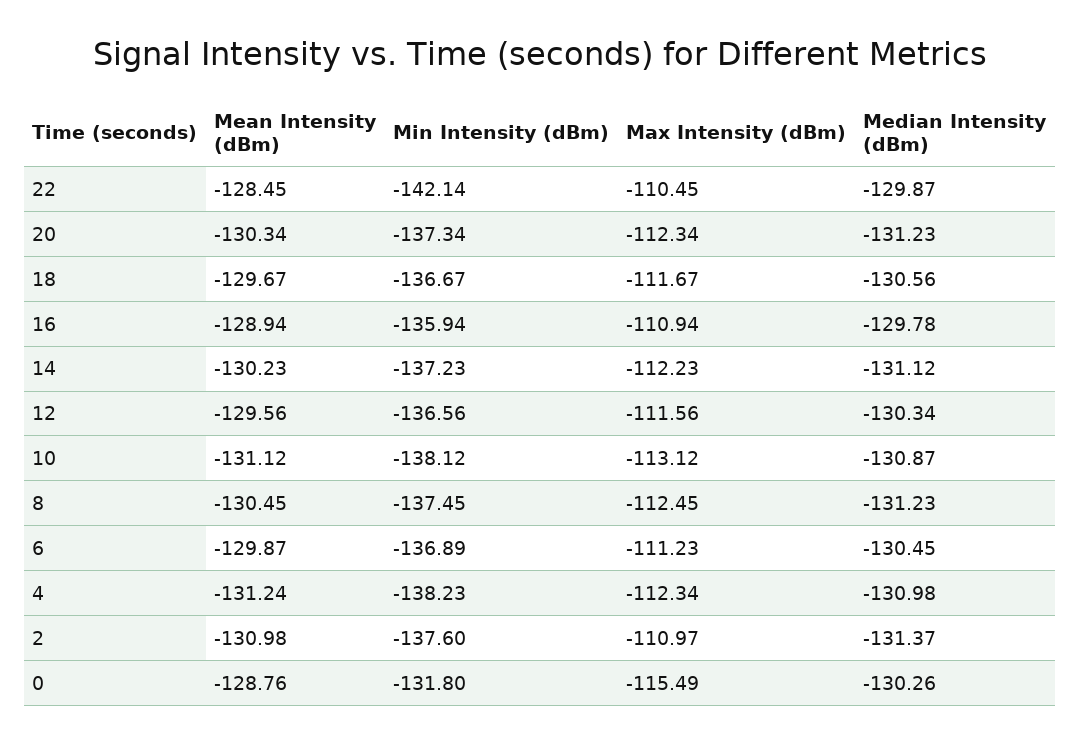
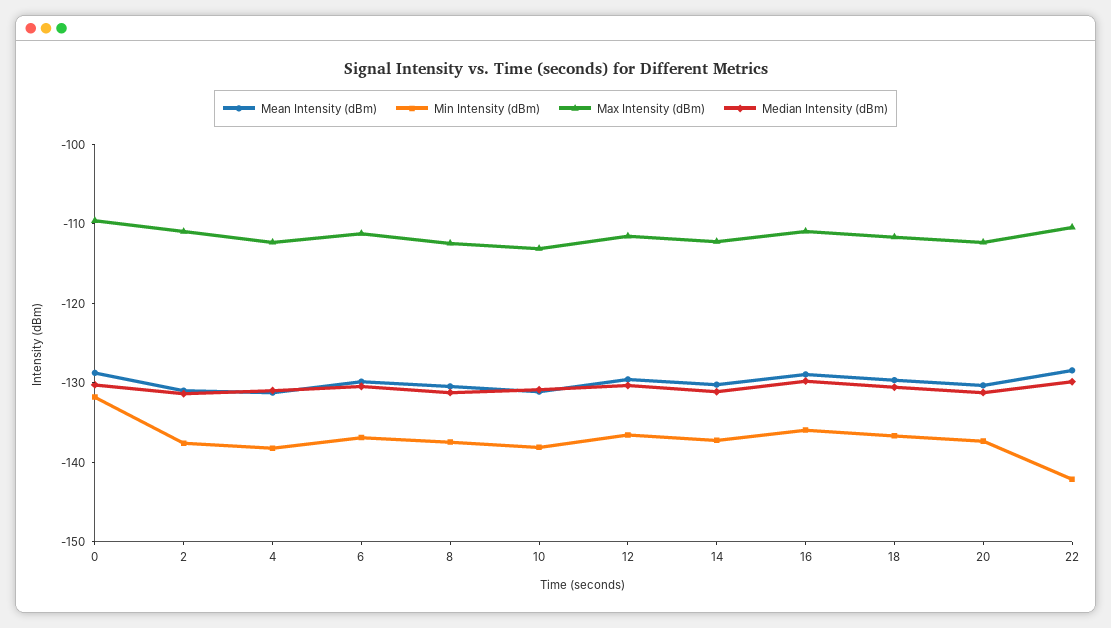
Max Intensity (dBm), 0: -115.49 -> -110

